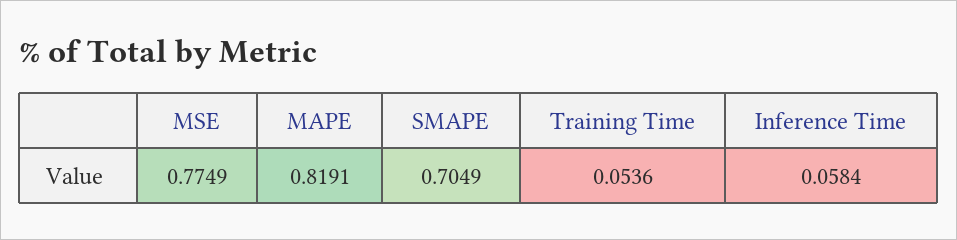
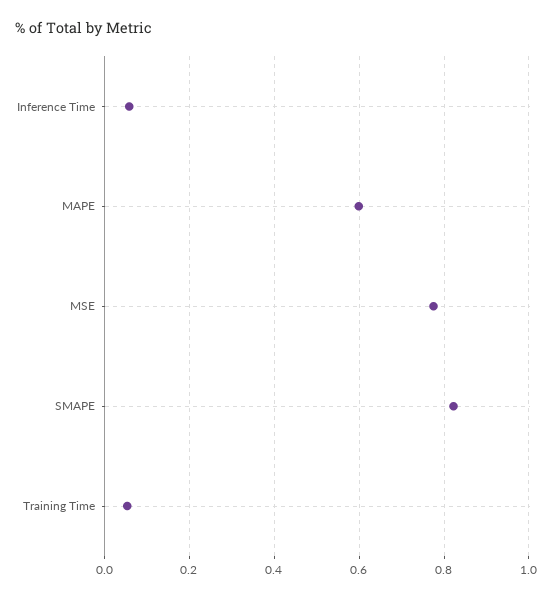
MAPE: 0.8191 -> 0.6
SMAPE: 0.7049 -> 0.82

